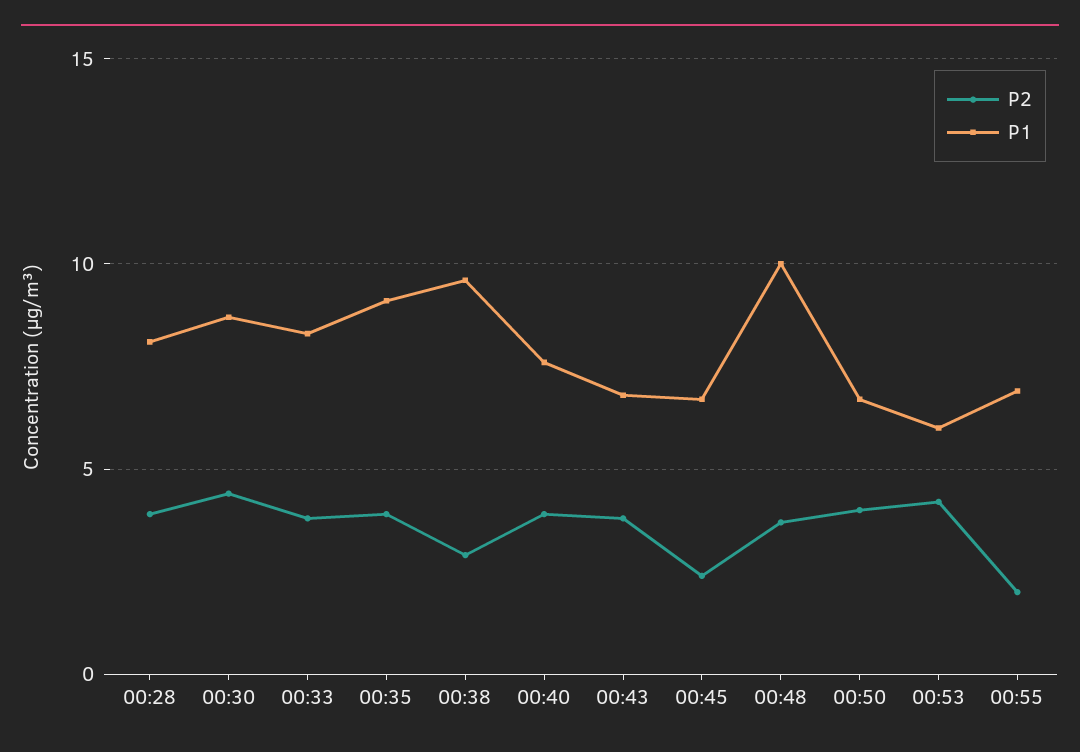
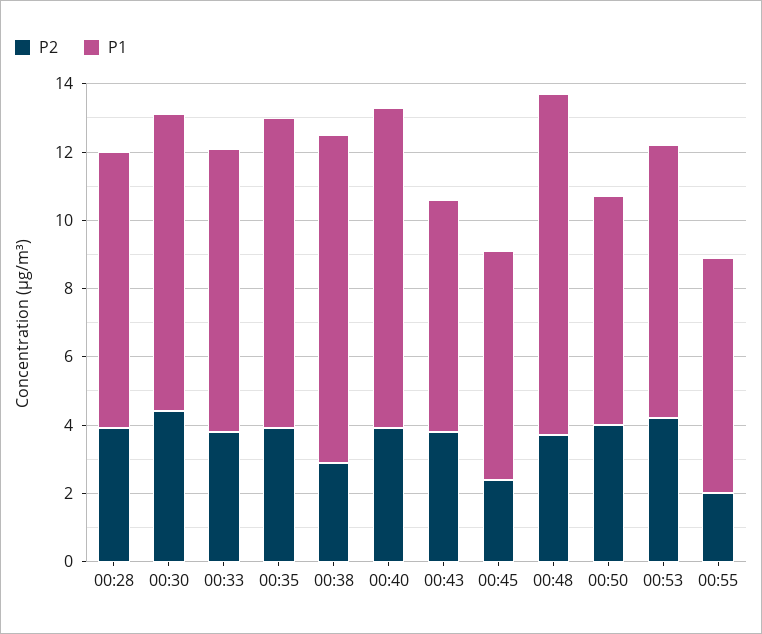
P1, 00:40: 7.5 -> 9.5
P1, 00:53: 6 -> 8

